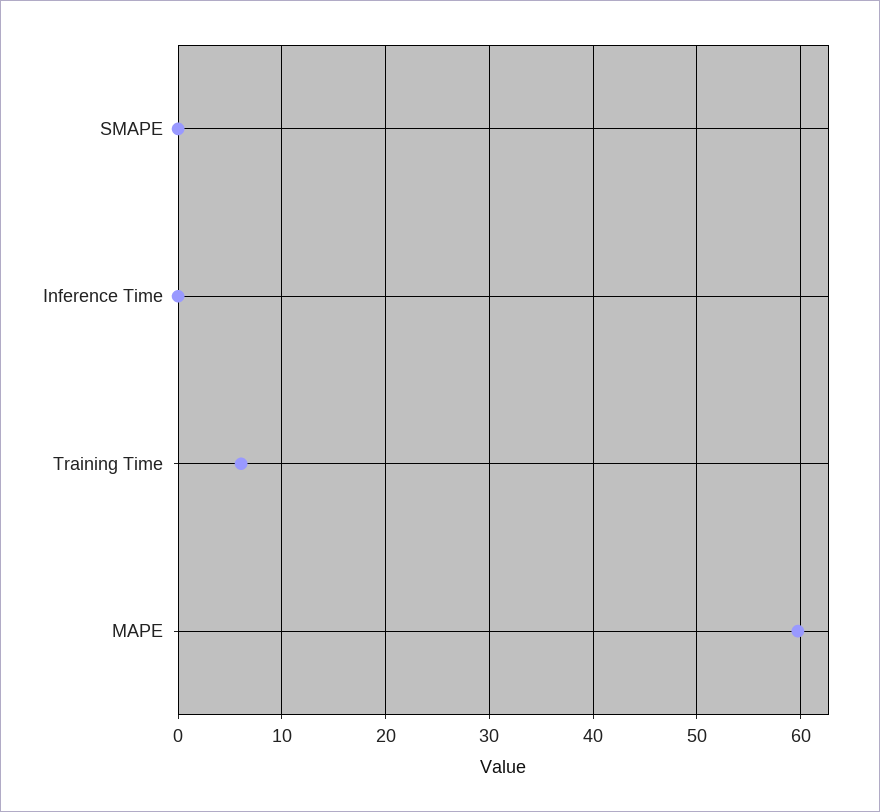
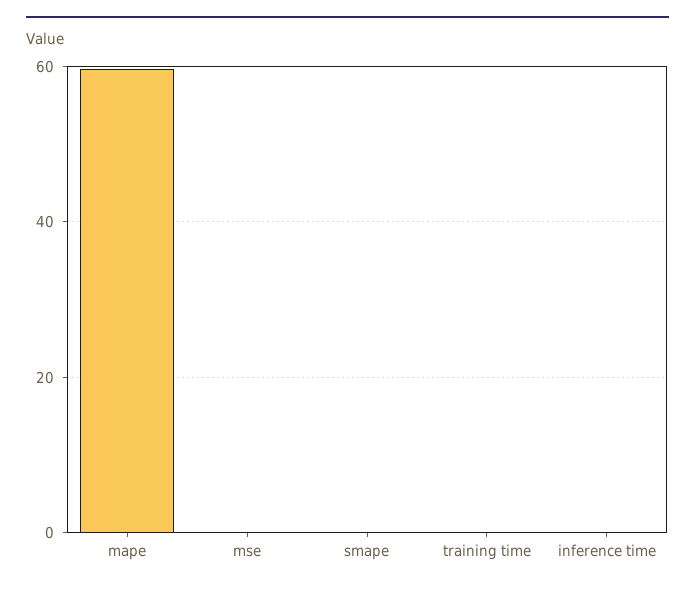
Training Time: 6 -> 0
mse: none -> 0

